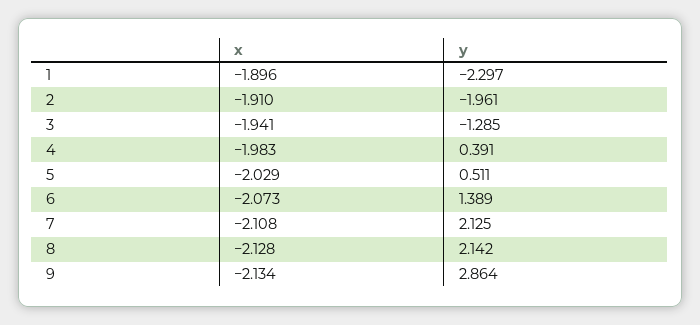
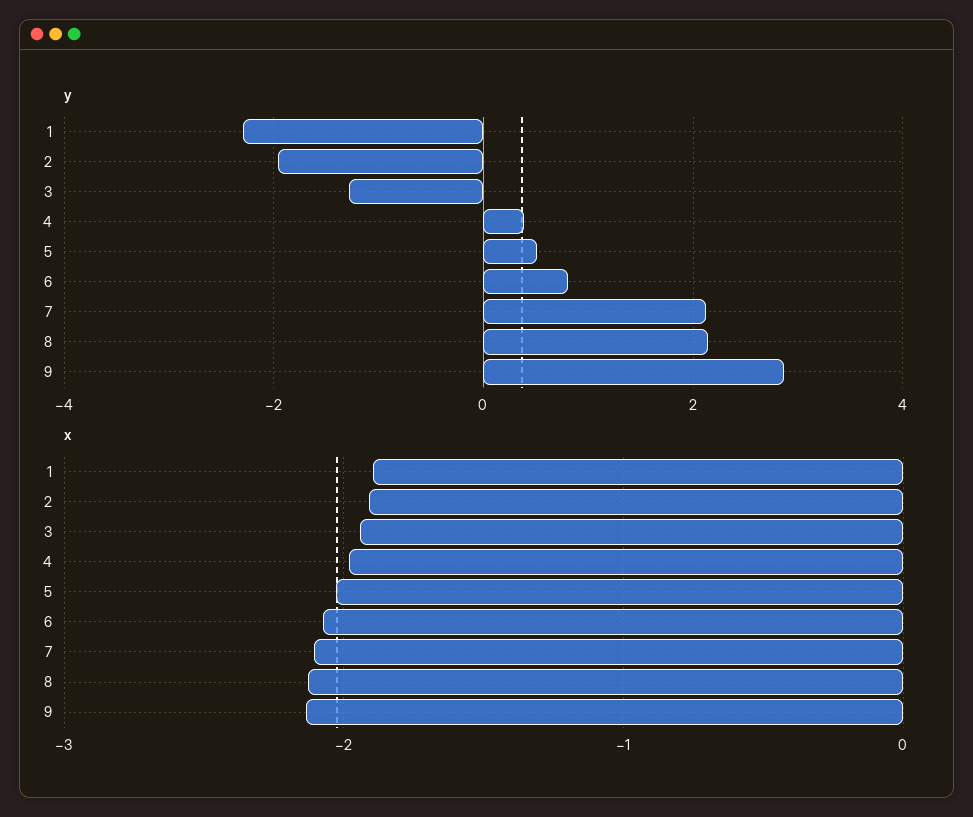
y, 6: 1.389 -> 0.8

